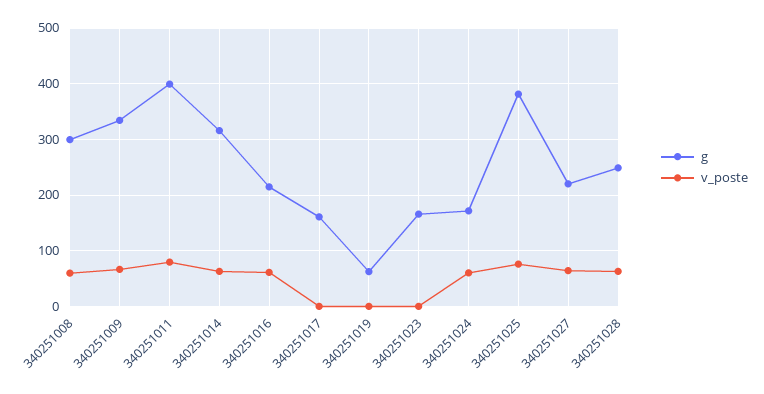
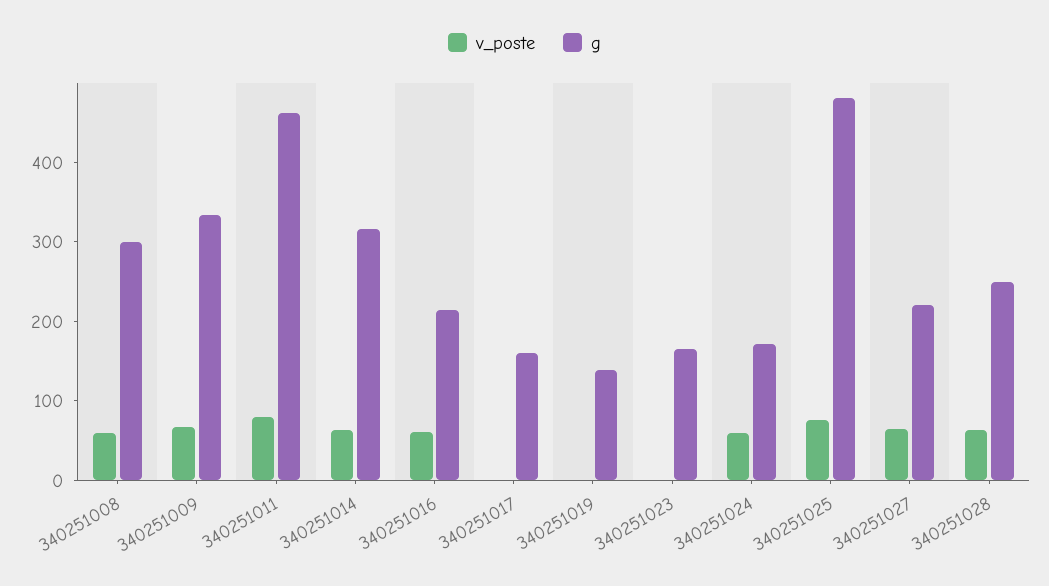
g, 340251011: 400 -> 460
g, 340251019: 60 -> 140
g, 340251025: 380 -> 480

